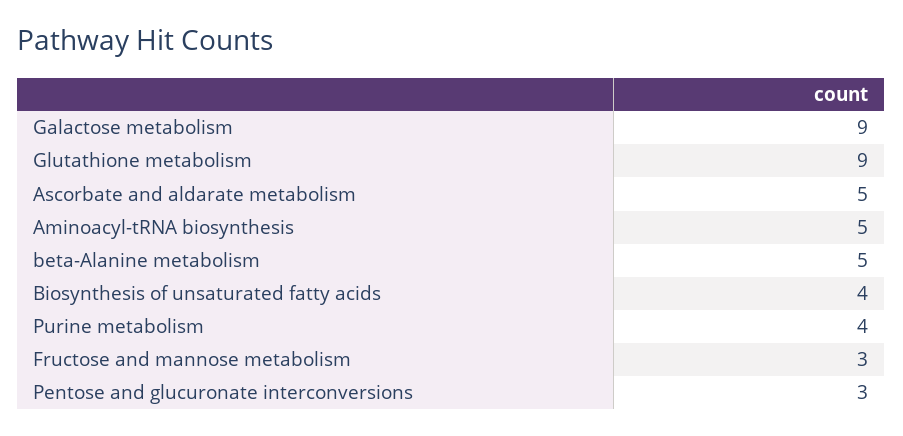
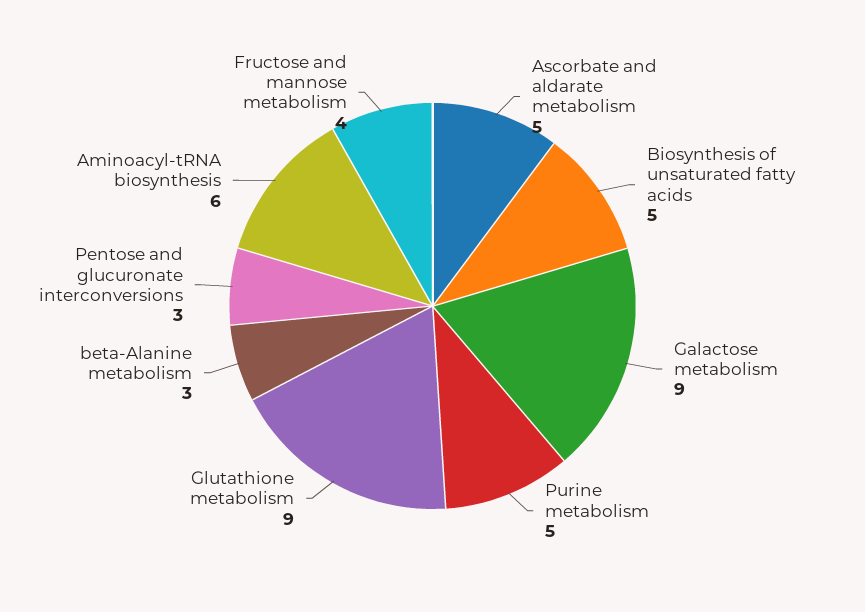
Aminoacyl-tRNA biosynthesis: 5 -> 6
beta-Alanine metabolism: 5 -> 3
Biosynthesis of unsaturated fatty acids: 4 -> 5
Purine metabolism: 4 -> 5
Fructose and mannose metabolism: 3 -> 4

